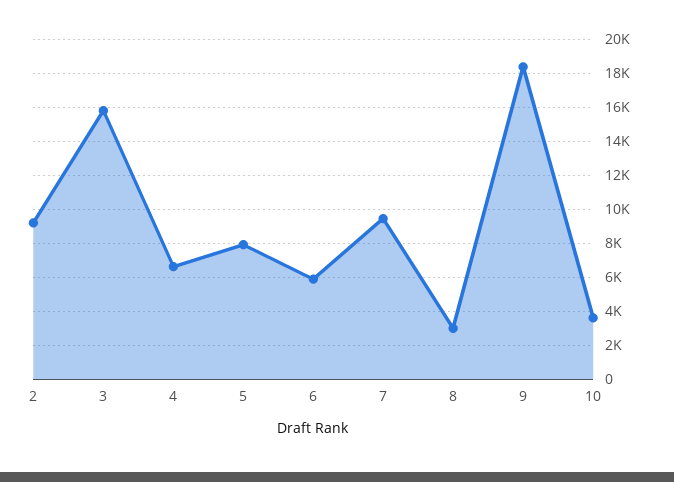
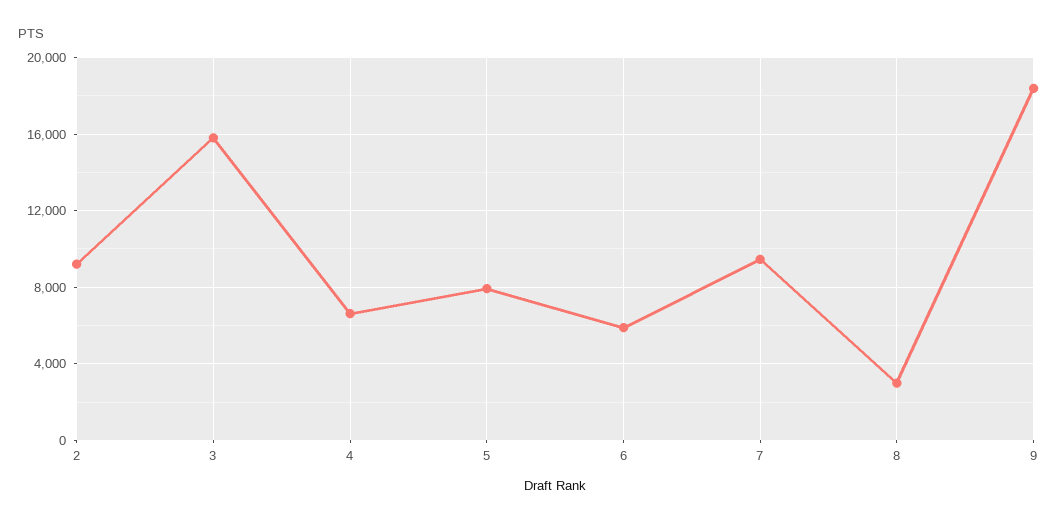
10: 3500 -> none

